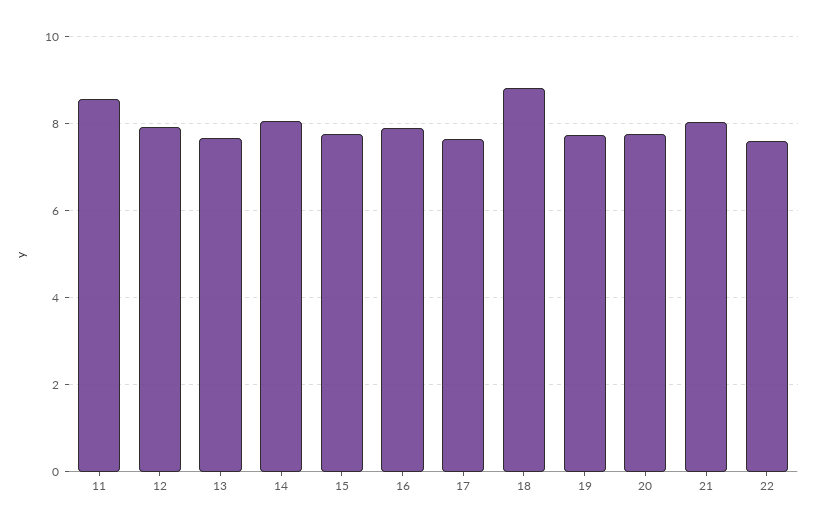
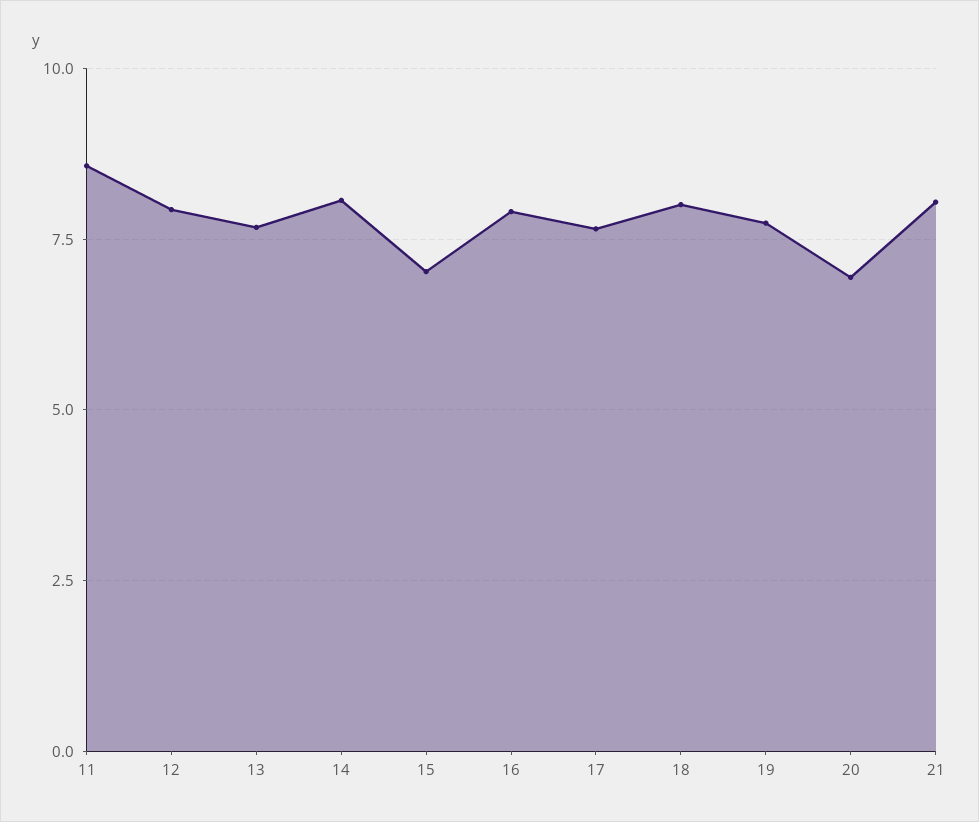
15: 7.8 -> 7
18: 8.8 -> 8
20: 7.8 -> 7
22: 7.6 -> none

